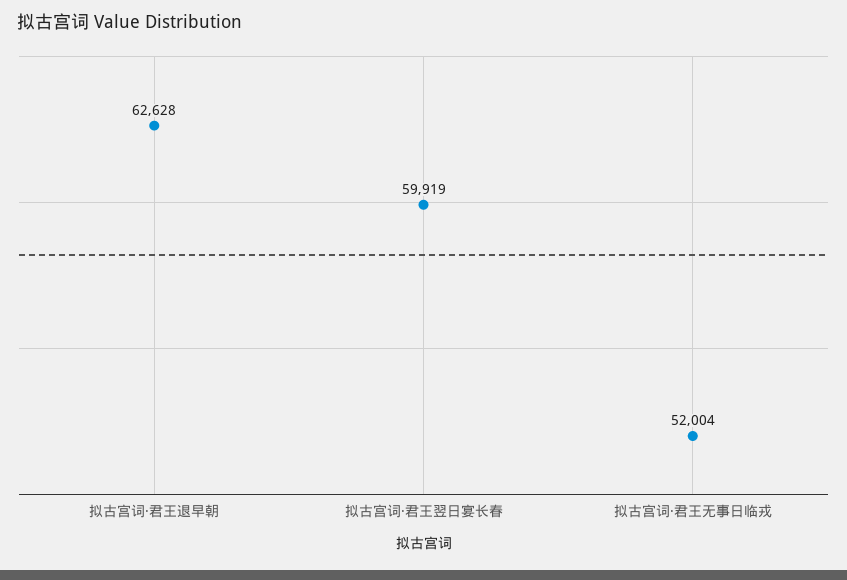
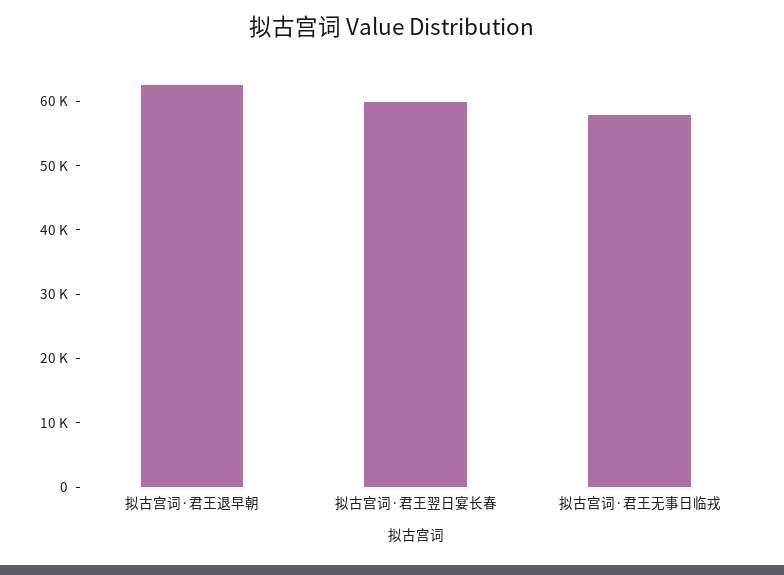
拟古宫词·君王无事日临戎: 52004 -> 58000

